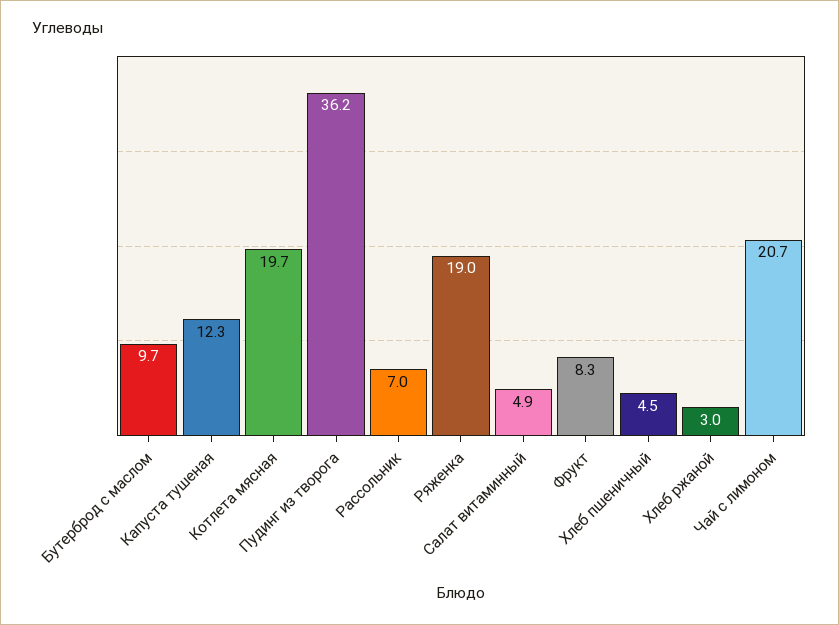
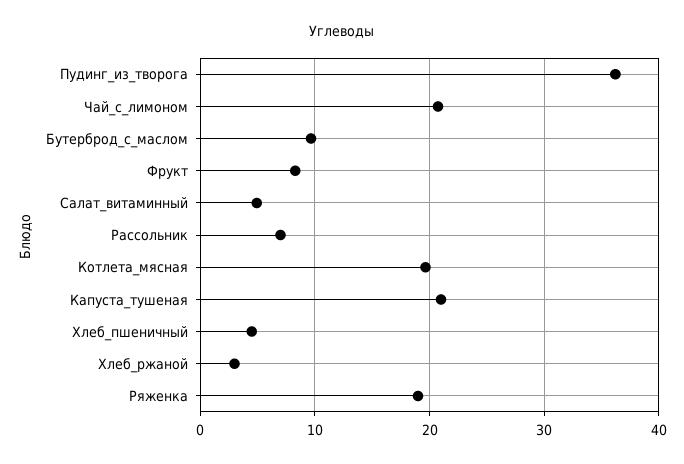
Капуста тушеная: 12.3 -> 21

